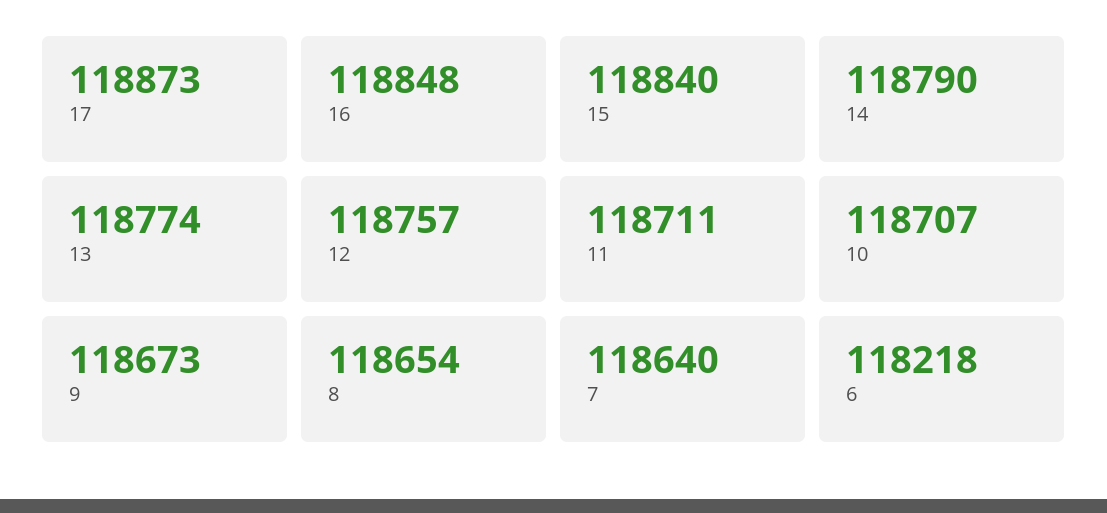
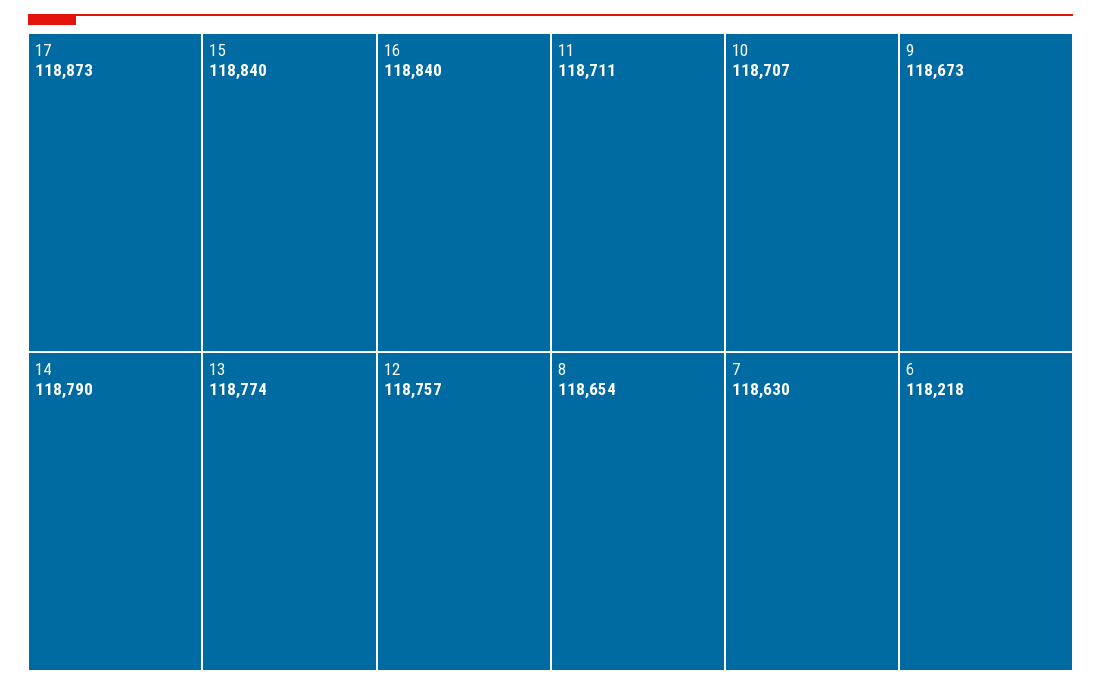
16: 118848 -> 118840
7: 118640 -> 118630

